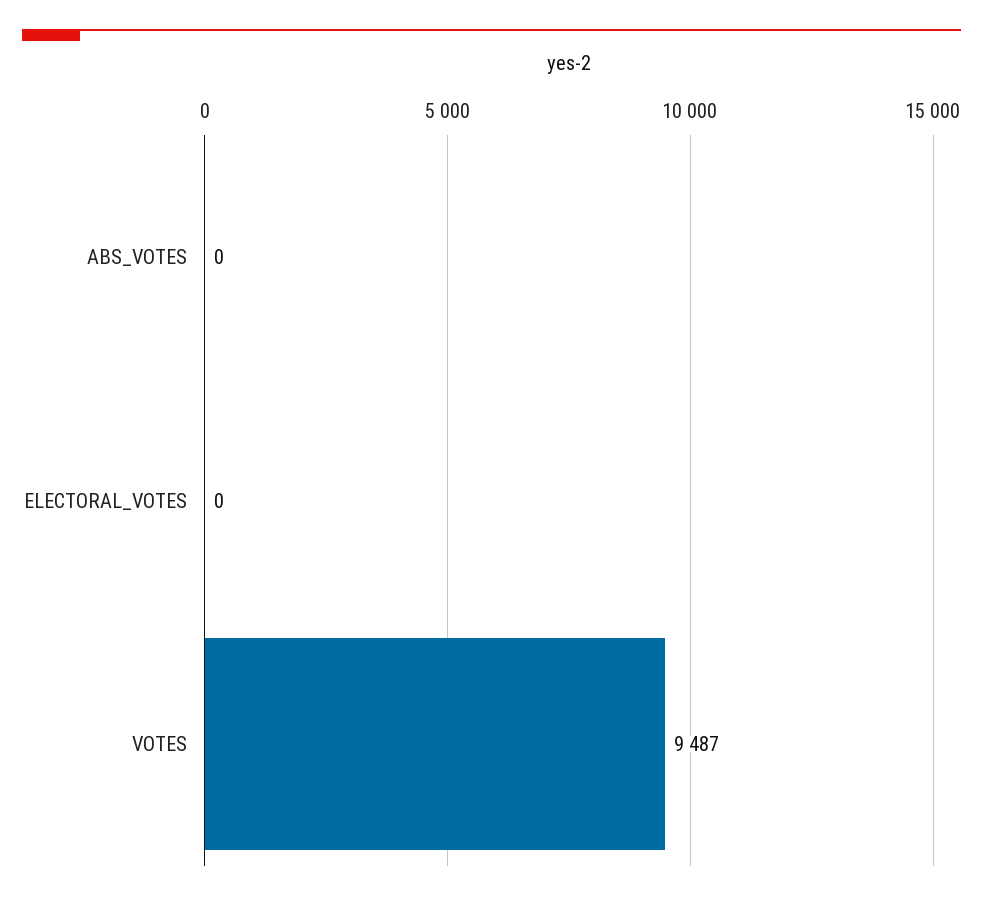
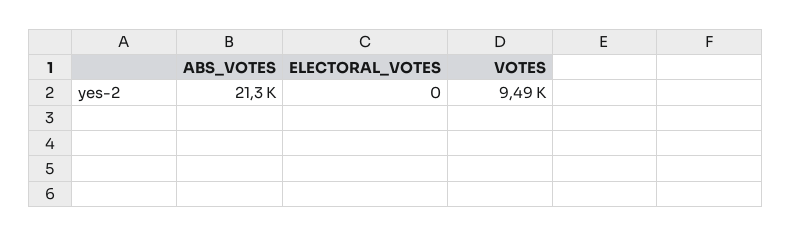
ABS_VOTES: 0 -> 21300

